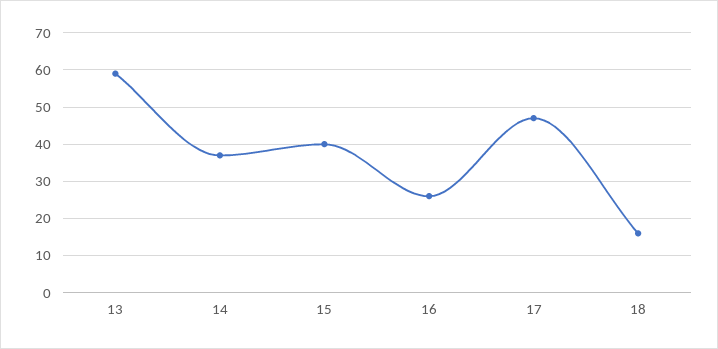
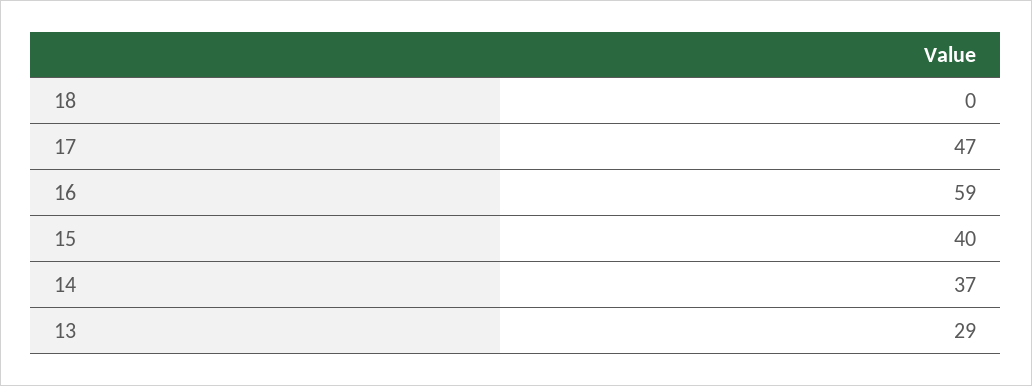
13: 60 -> 29
16: 25 -> 59
18: 15 -> 0

